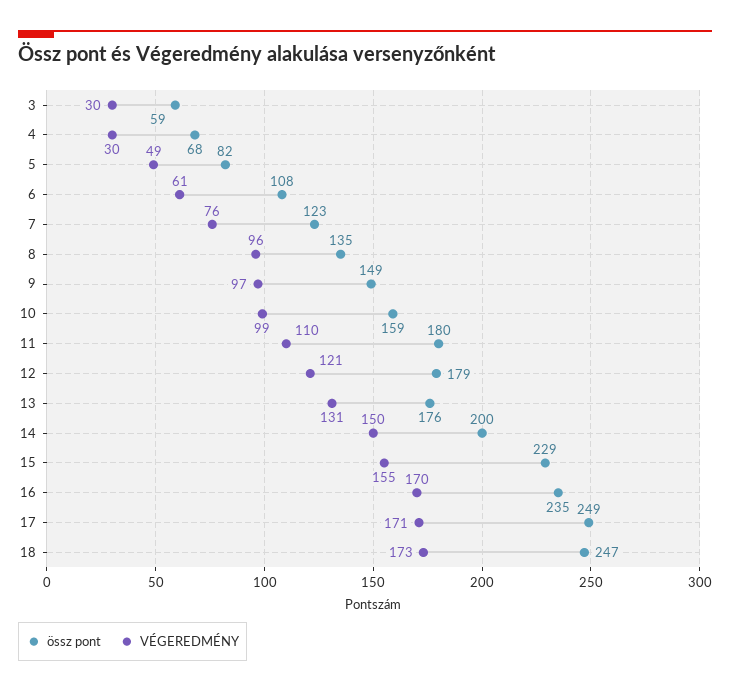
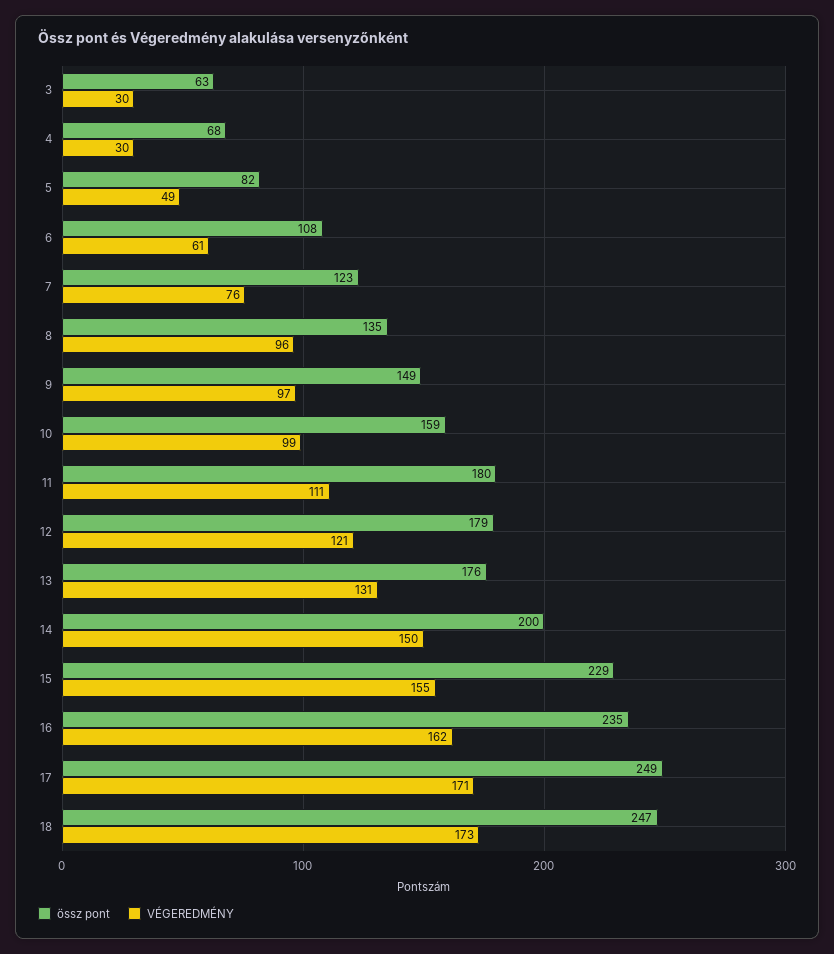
össz pont, 3: 59 -> 63
VÉGEREDMÉNY, 11: 110 -> 111
VÉGEREDMÉNY, 16: 170 -> 162

